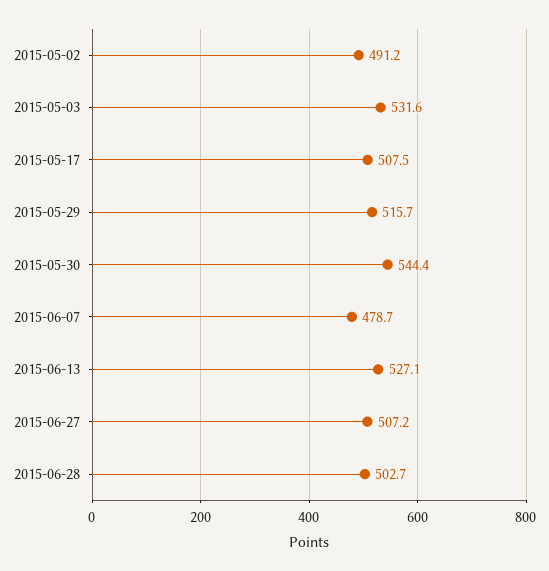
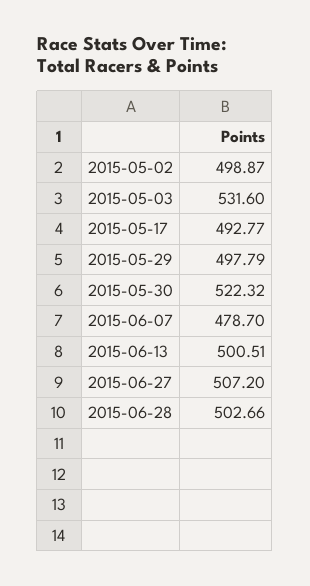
2015-05-02: 491.2 -> 498.87
2015-05-17: 507.5 -> 492.77
2015-05-29: 515.7 -> 497.79
2015-05-30: 544.4 -> 522.32
2015-06-13: 527.1 -> 500.51

